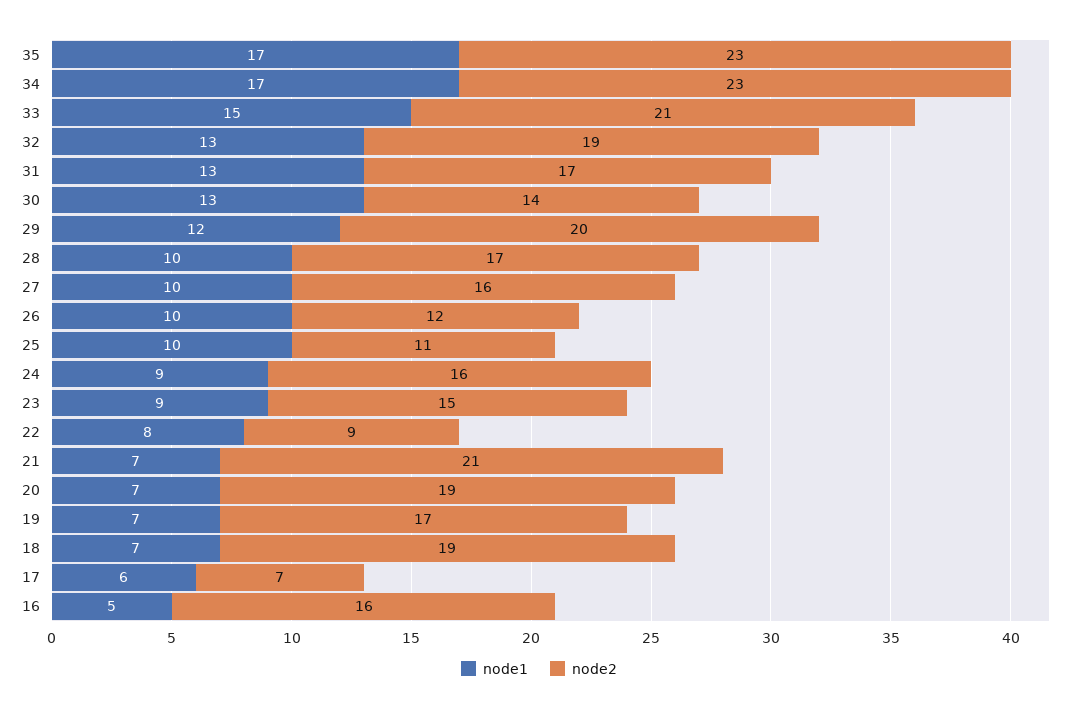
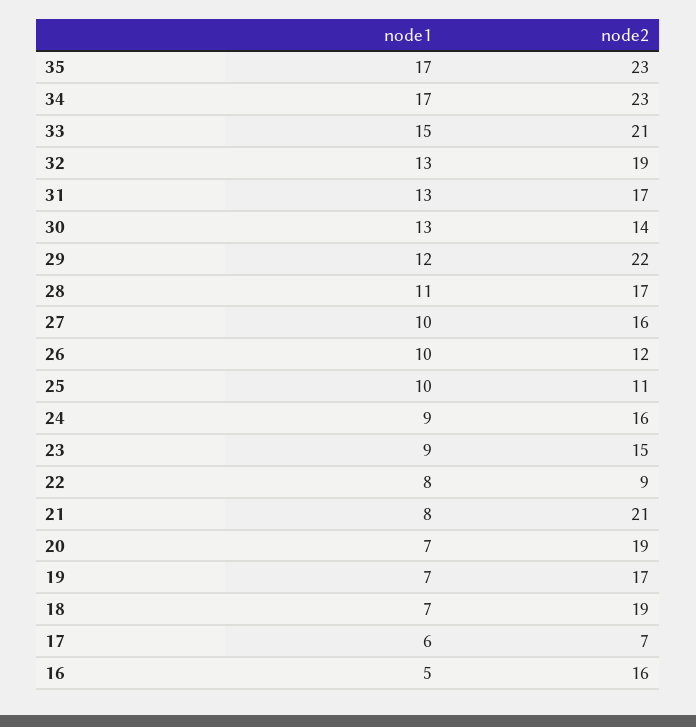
node2, 29: 20 -> 22
node1, 28: 10 -> 11
node1, 21: 7 -> 8

